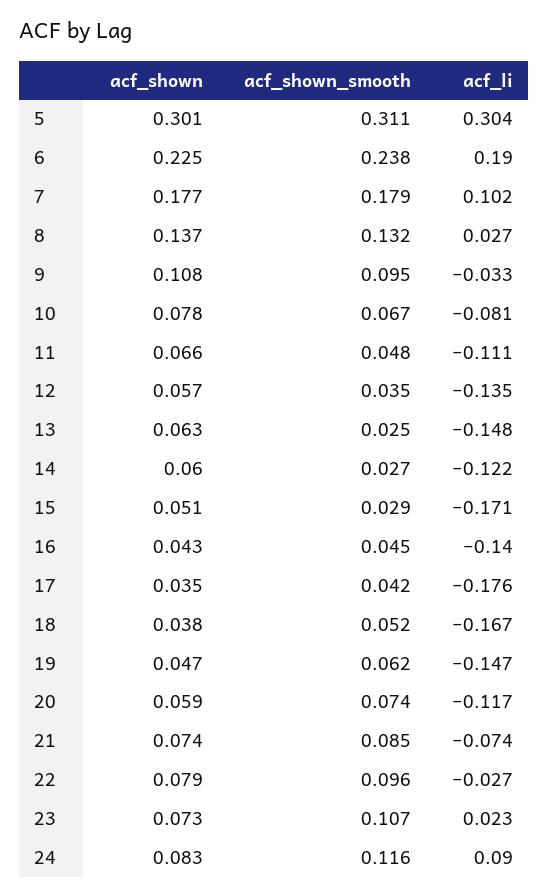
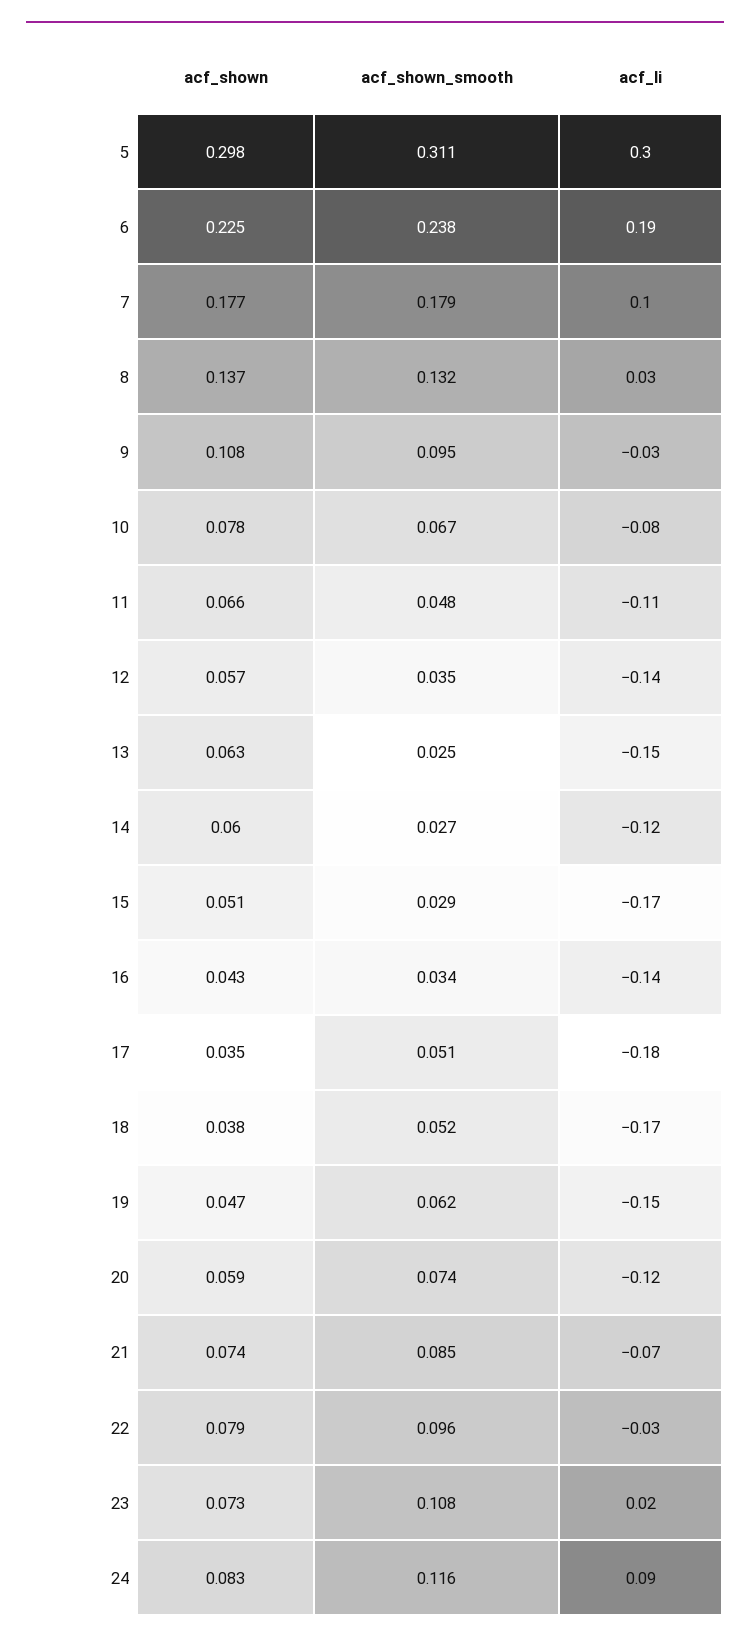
acf_shown, 5: 0.301 -> 0.298
acf_shown_smooth, 16: 0.045 -> 0.034
acf_shown_smooth, 17: 0.042 -> 0.051
acf_shown_smooth, 23: 0.107 -> 0.108

